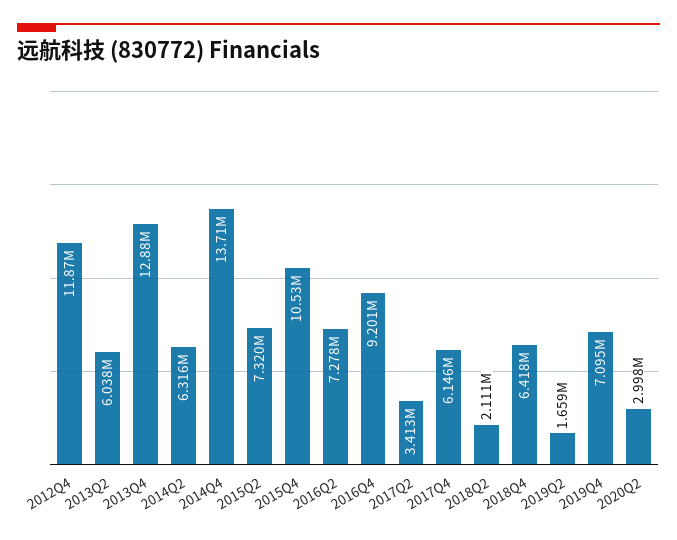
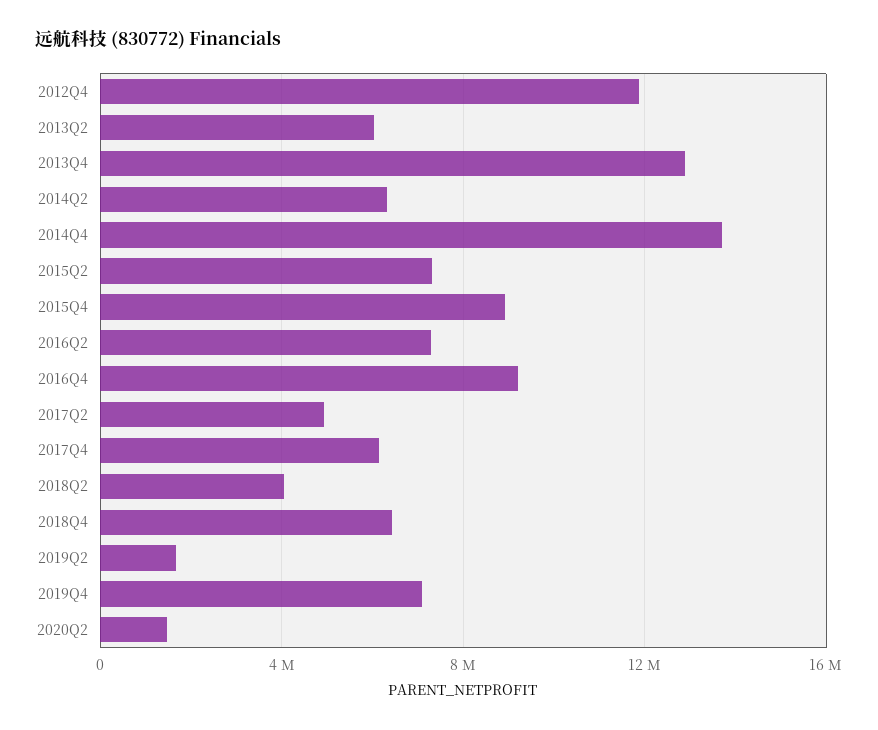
2015Q4: 10530000 -> 9000000
2017Q2: 3413000 -> 5000000
2018Q2: 2111000 -> 4000000
2020Q2: 2998000 -> 1500000

